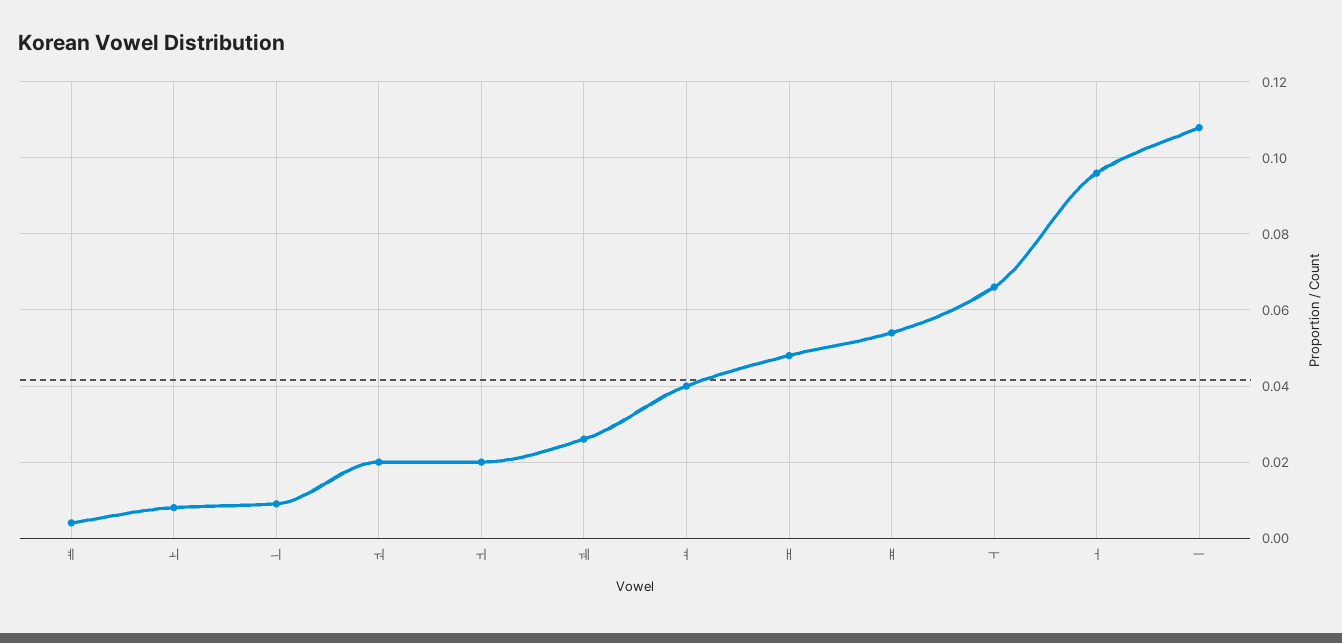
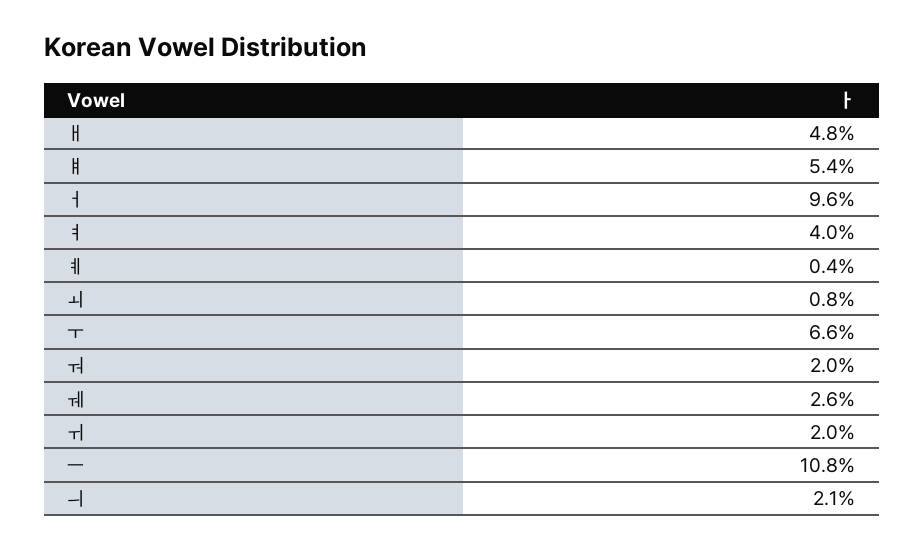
ㅢ: 0.01 -> 0.021

